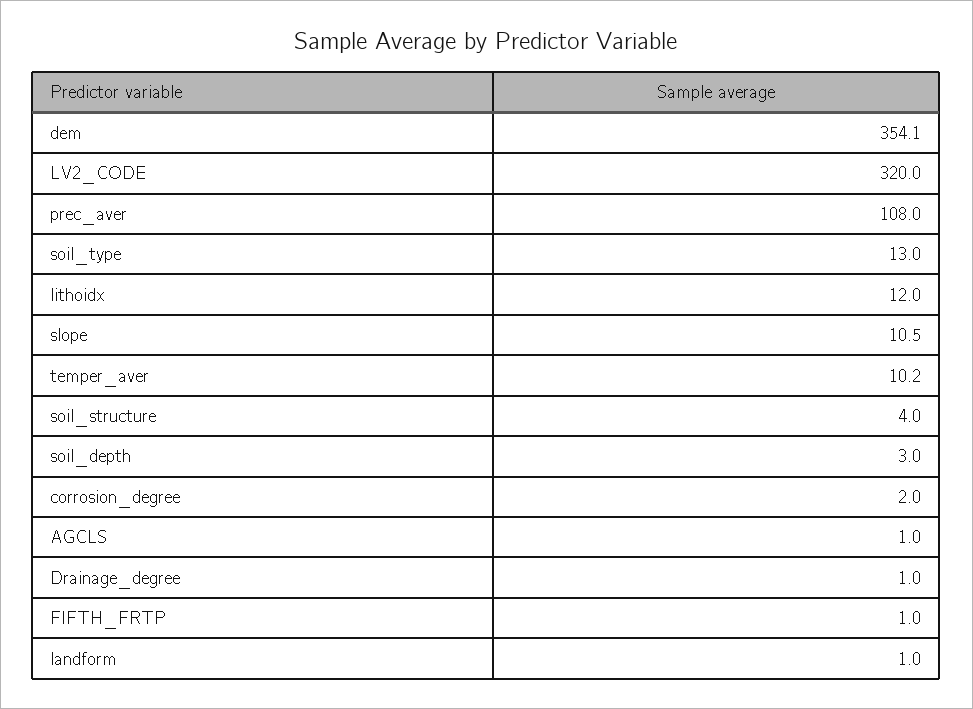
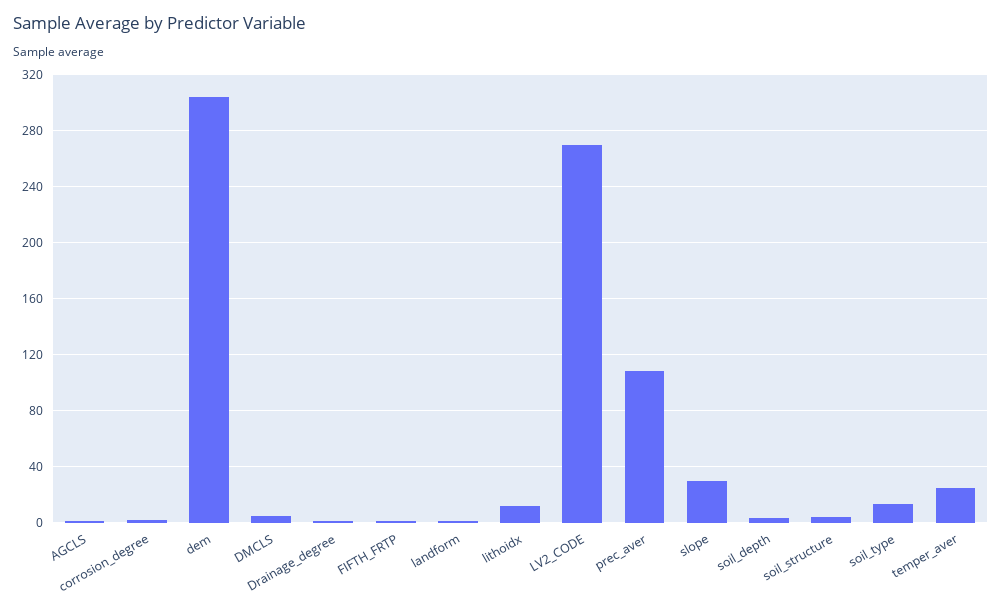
dem: 354.1 -> 305
LV2_CODE: 320 -> 270
slope: 10.5 -> 30
temper_aver: 10.2 -> 25
DMCLS: none -> 5

